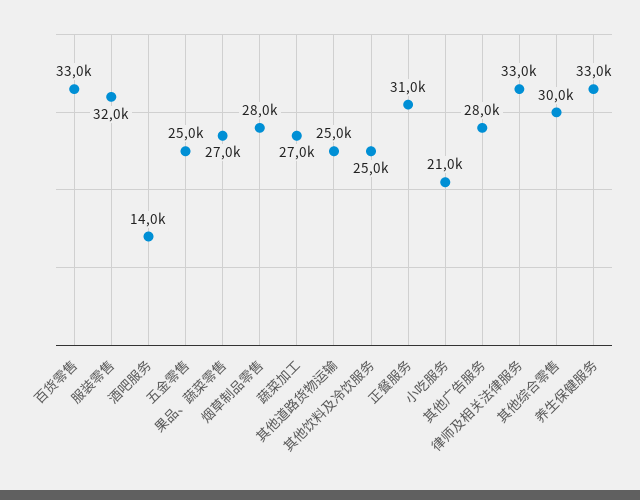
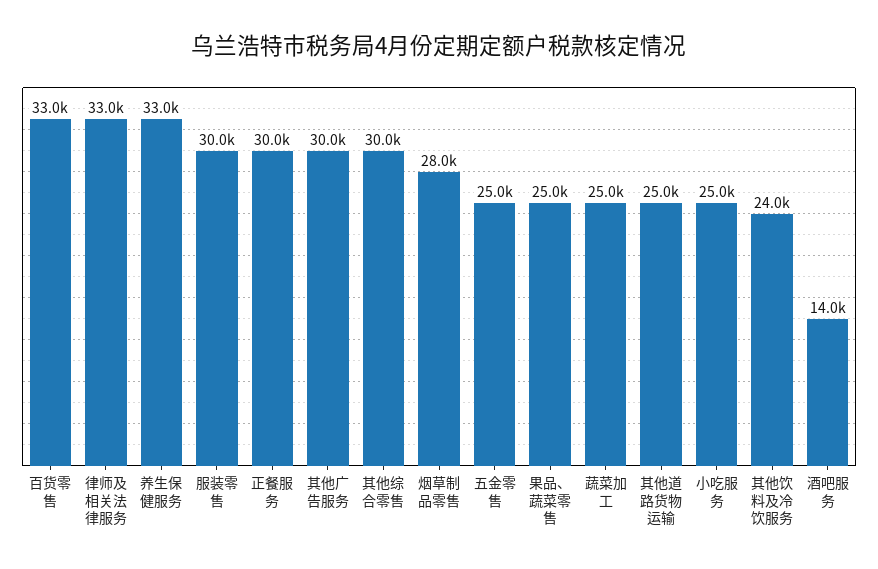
服装零售: 32000 -> 30000
果品、蔬菜零售: 27000 -> 25000
蔬菜加工: 27000 -> 25000
其他饮料及冷饮服务: 25000 -> 24000
正餐服务: 31000 -> 30000
小吃服务: 21000 -> 25000
其他广告服务: 28000 -> 30000

